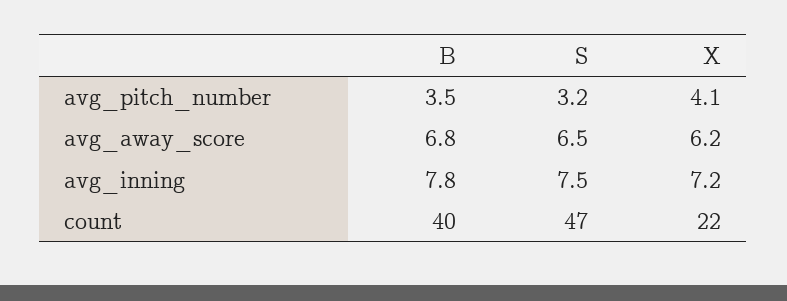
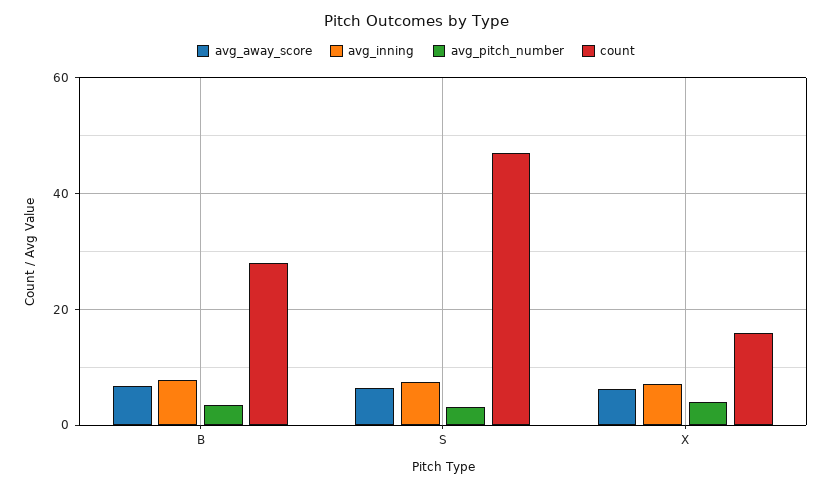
count, B: 40 -> 28
count, X: 22 -> 16

